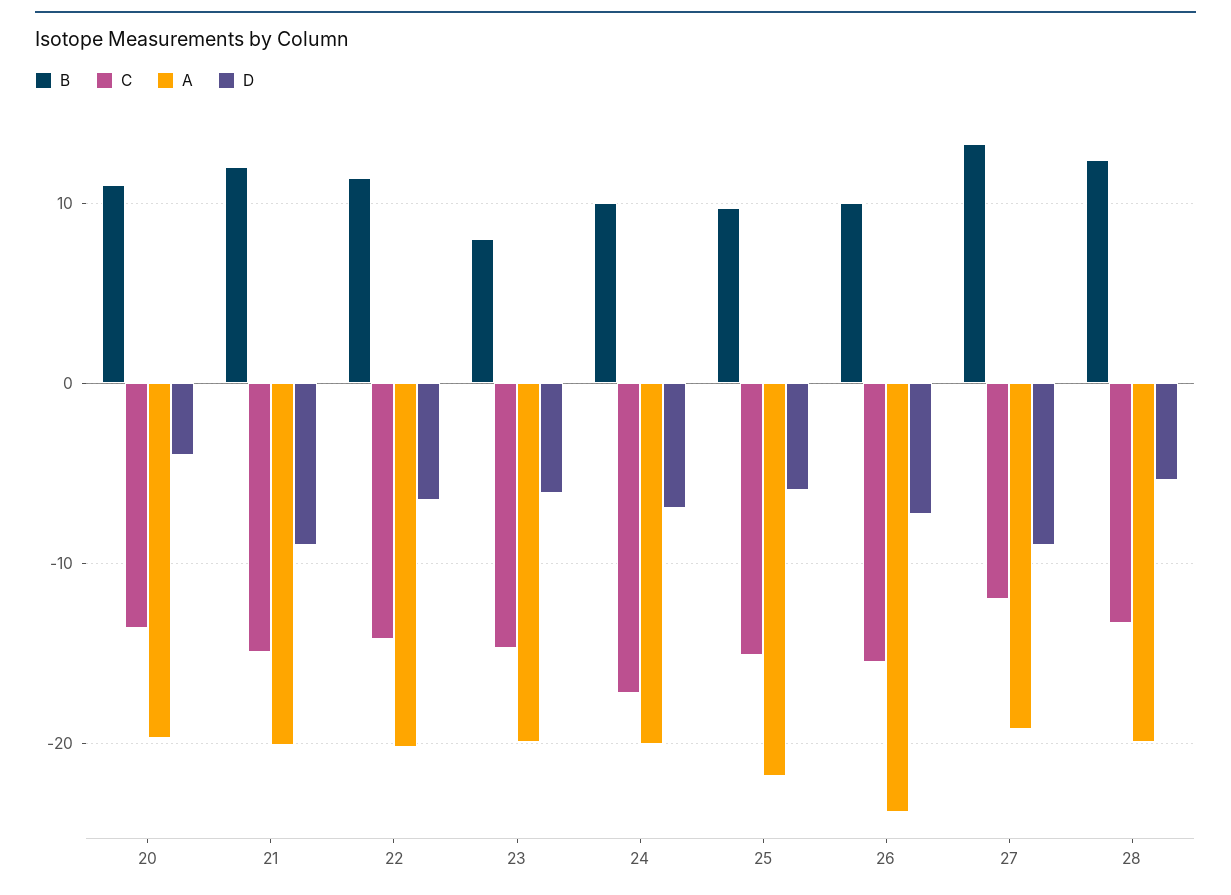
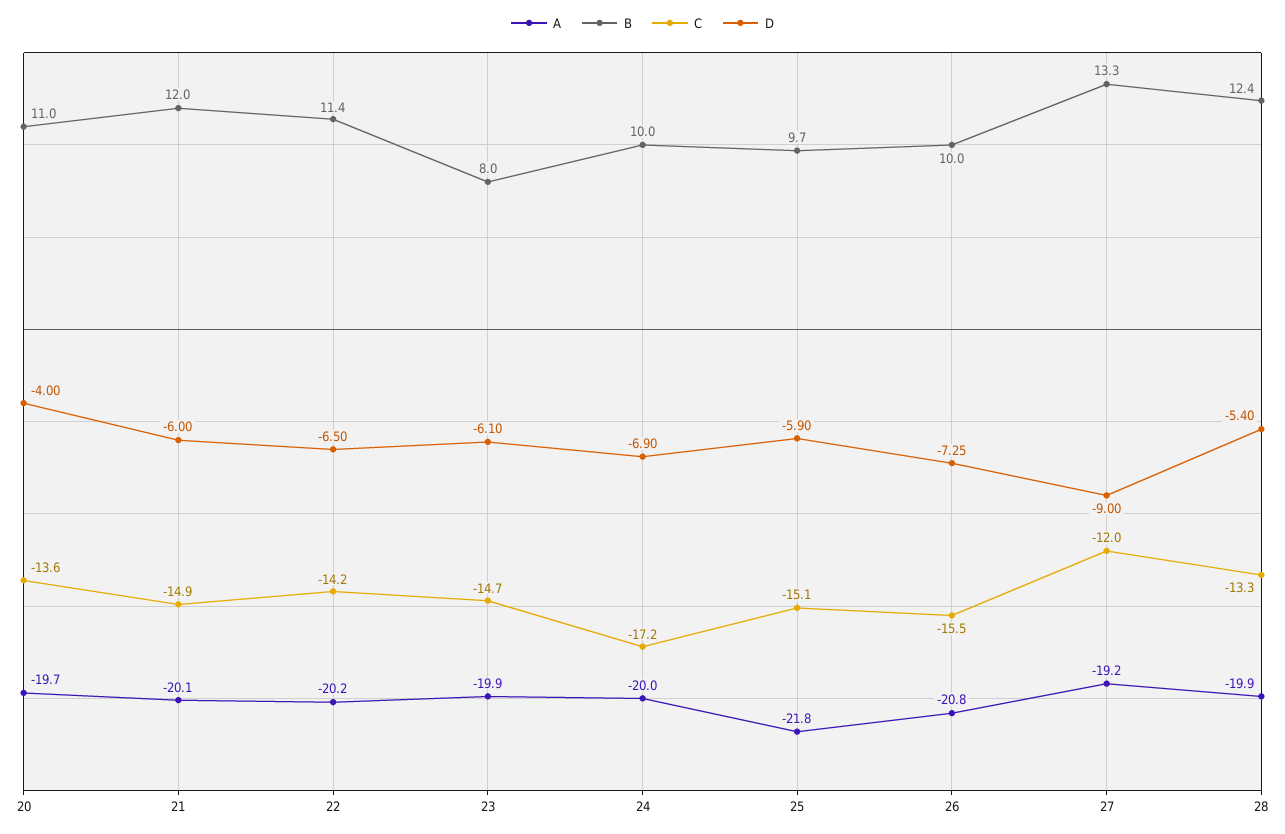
D, 21: -9 -> -6
A, 26: -24 -> -20.8

